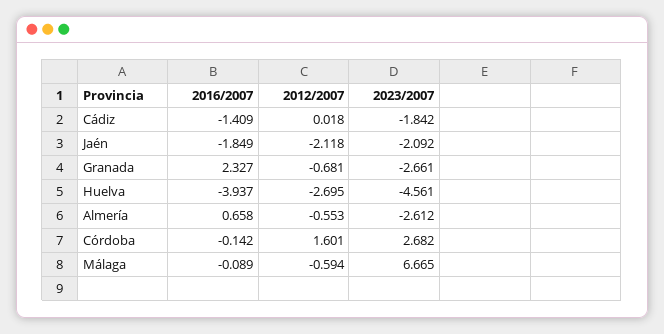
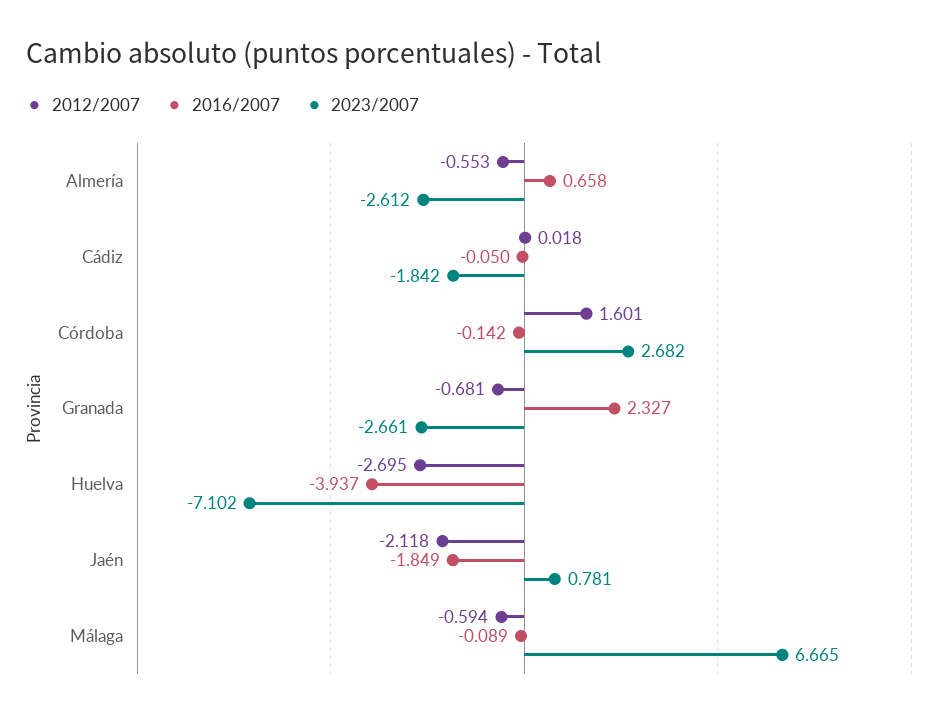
2016/2007, Cádiz: -1.409 -> -0.05
2023/2007, Jaén: -2.092 -> 0.781
2023/2007, Huelva: -4.561 -> -7.102

